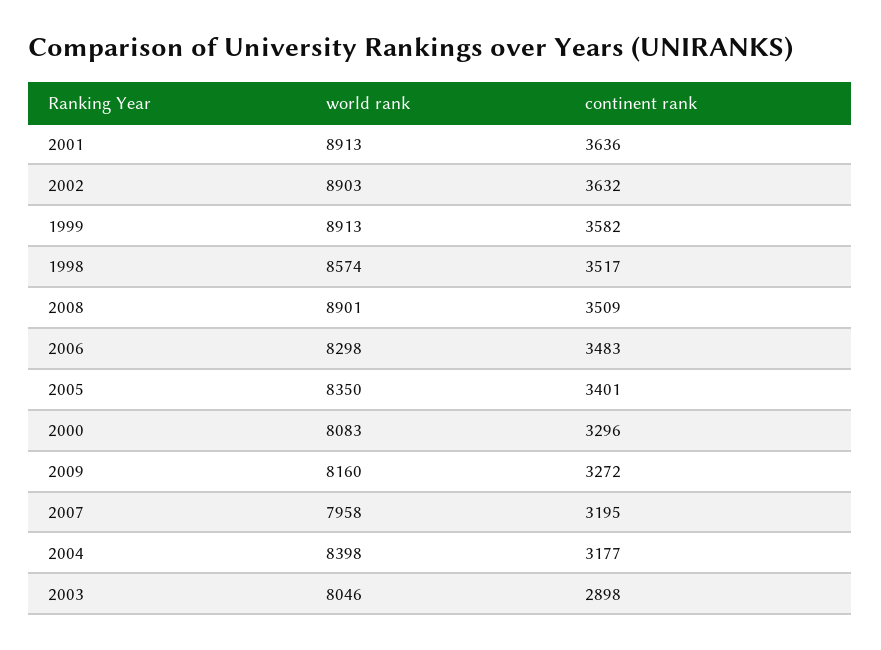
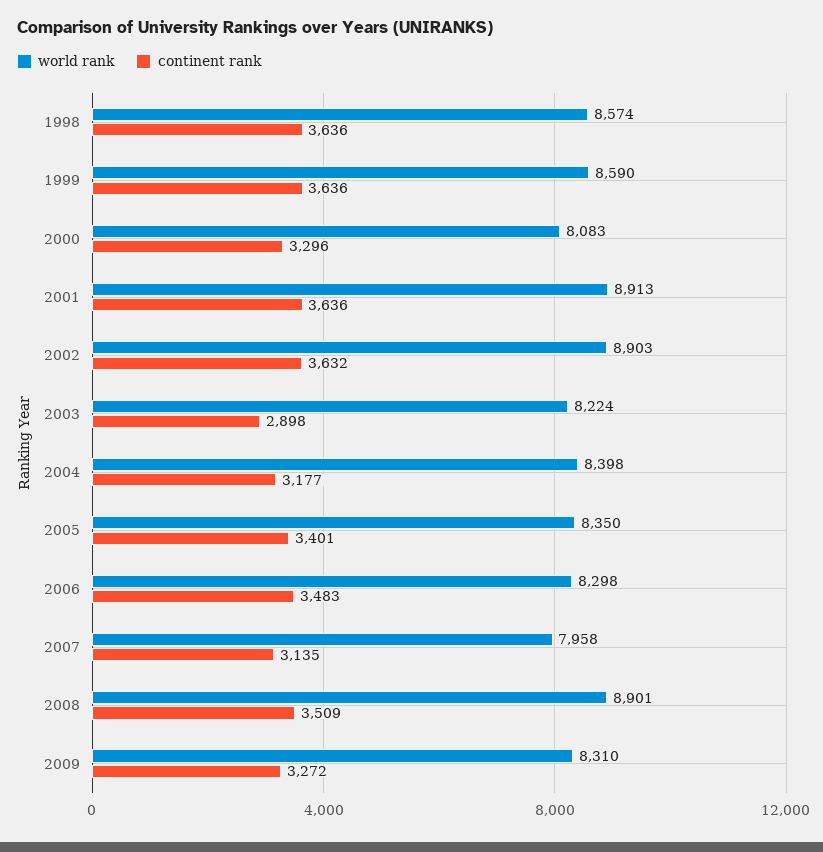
world rank, 1999: 8913 -> 8590
continent rank, 1999: 3582 -> 3636
continent rank, 1998: 3517 -> 3636
world rank, 2009: 8160 -> 8310
continent rank, 2007: 3195 -> 3135
world rank, 2003: 8046 -> 8224

